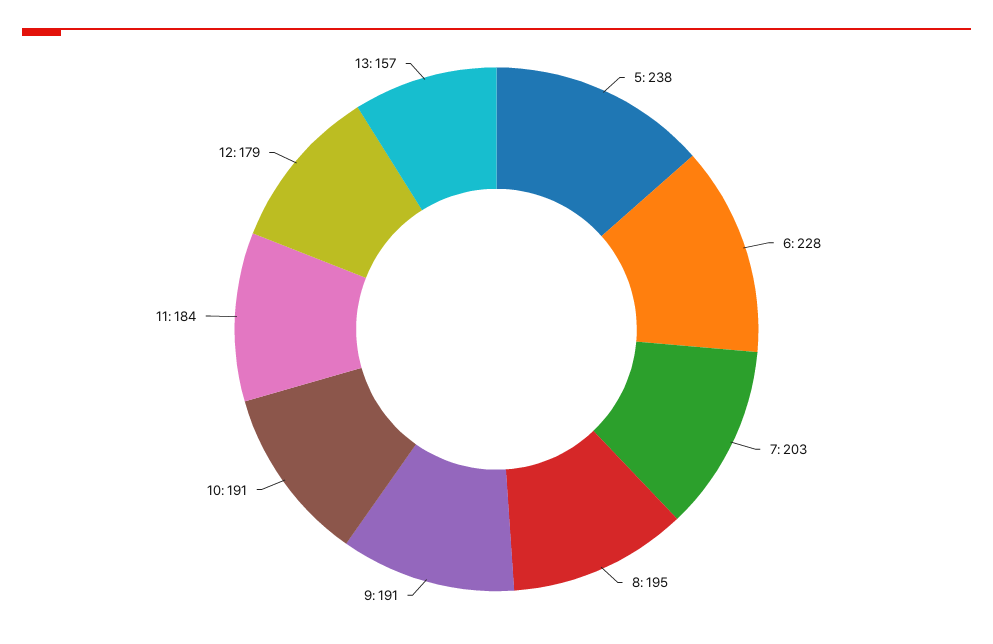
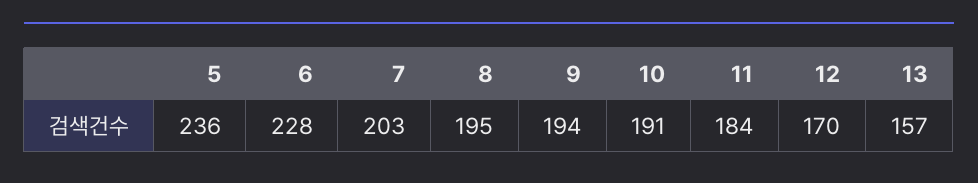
5: 238 -> 236
9: 191 -> 194
12: 179 -> 170

